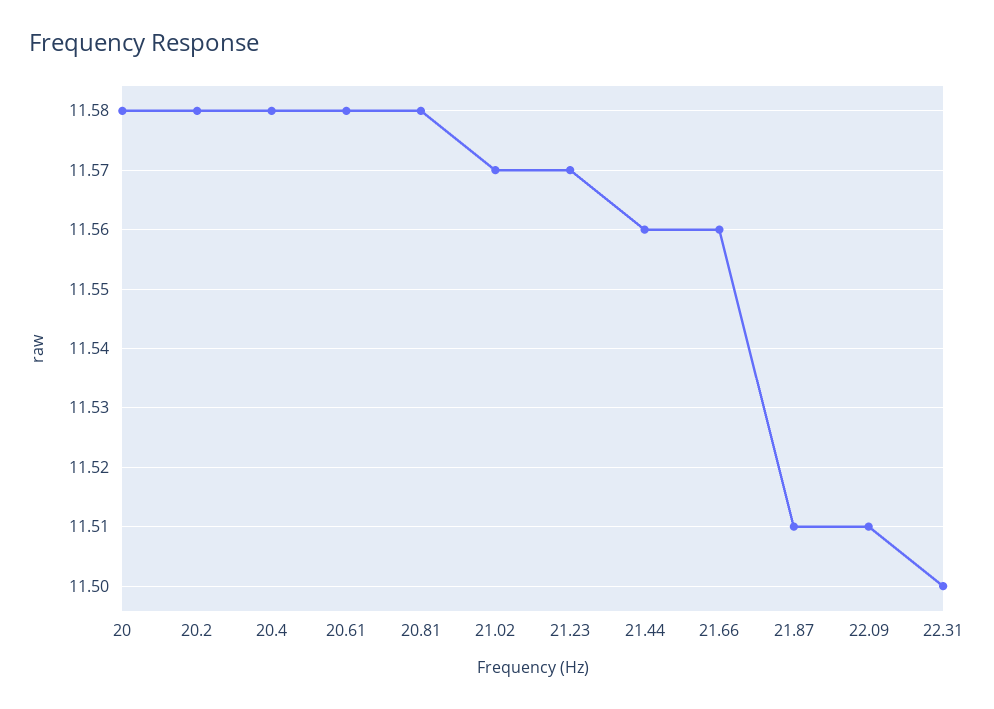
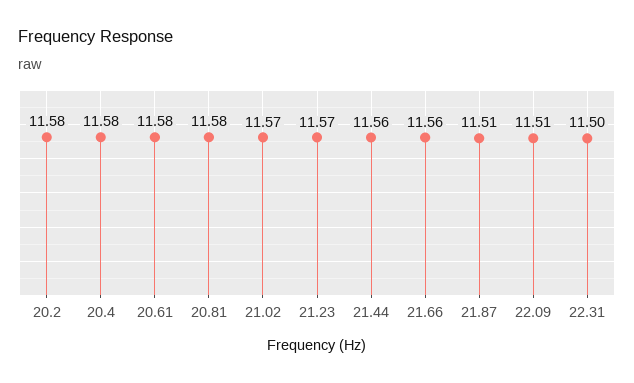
20: 11.58 -> none

